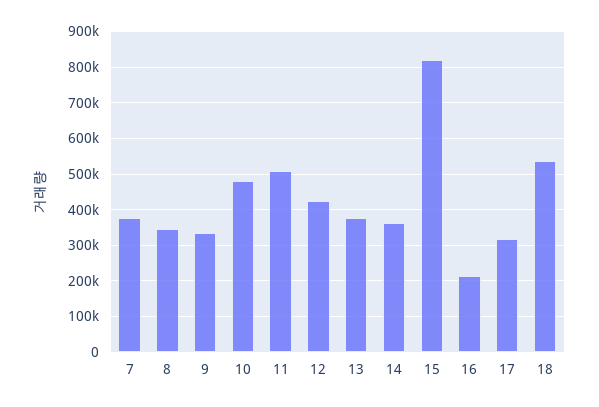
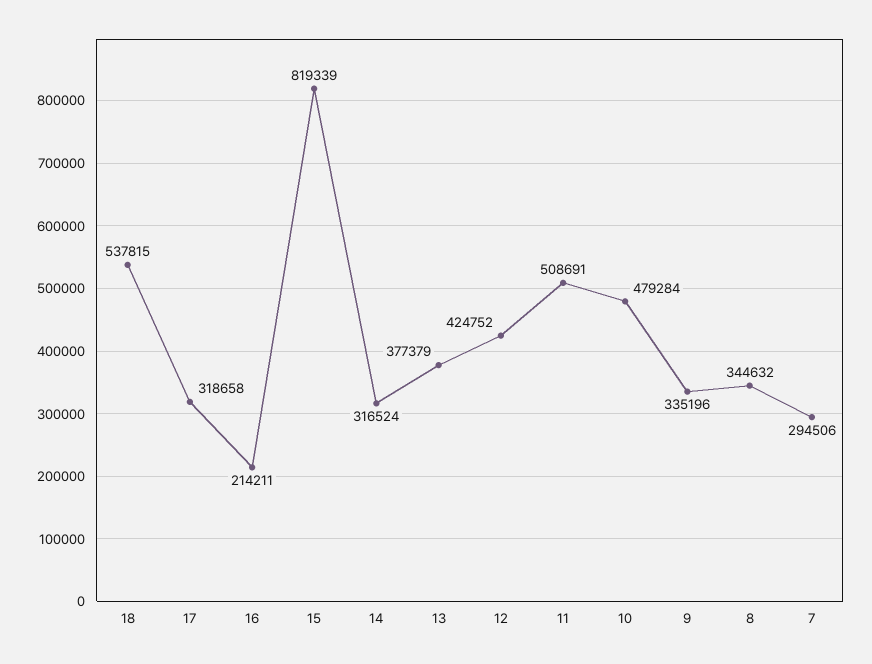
7: 380000 -> 294506
14: 360000 -> 316524

